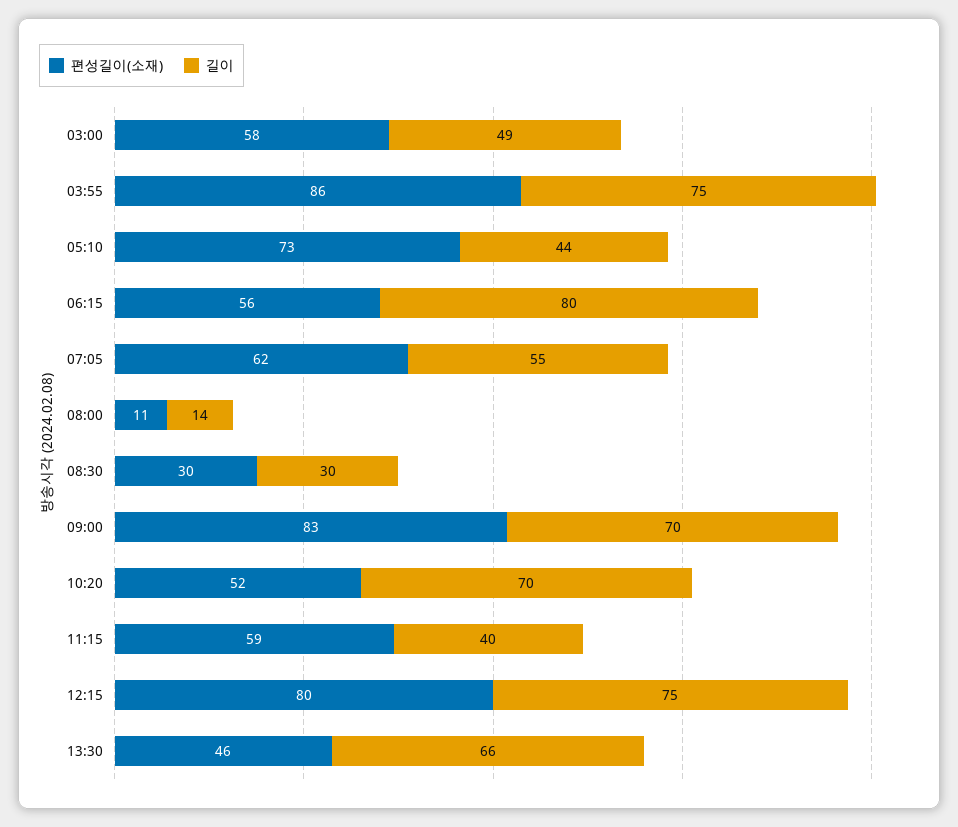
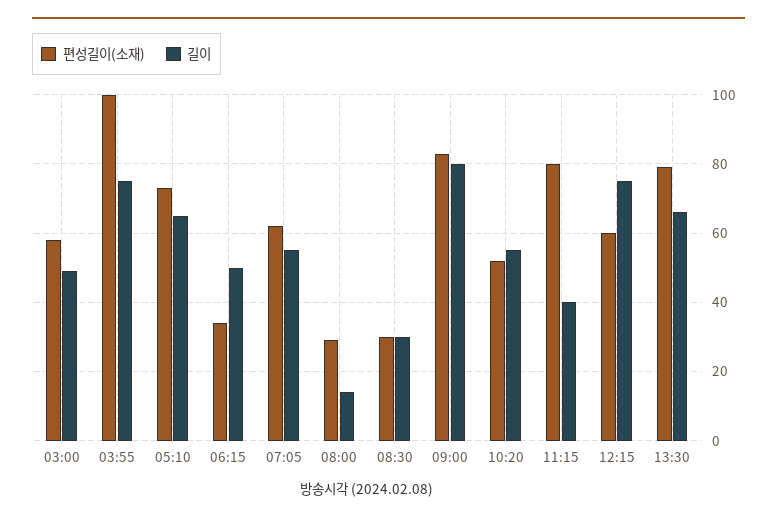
편성길이(소재), 03:55: 86 -> 100
길이, 05:10: 44 -> 65
편성길이(소재), 06:15: 56 -> 35
길이, 06:15: 80 -> 50
편성길이(소재), 08:00: 11 -> 30
길이, 09:00: 70 -> 80
길이, 10:20: 70 -> 55
편성길이(소재), 11:15: 59 -> 80
편성길이(소재), 12:15: 80 -> 60
편성길이(소재), 13:30: 46 -> 80

